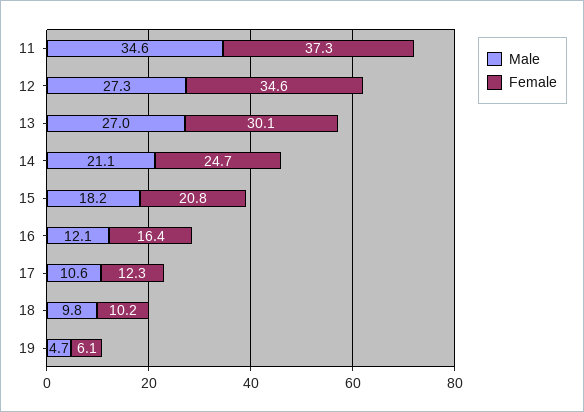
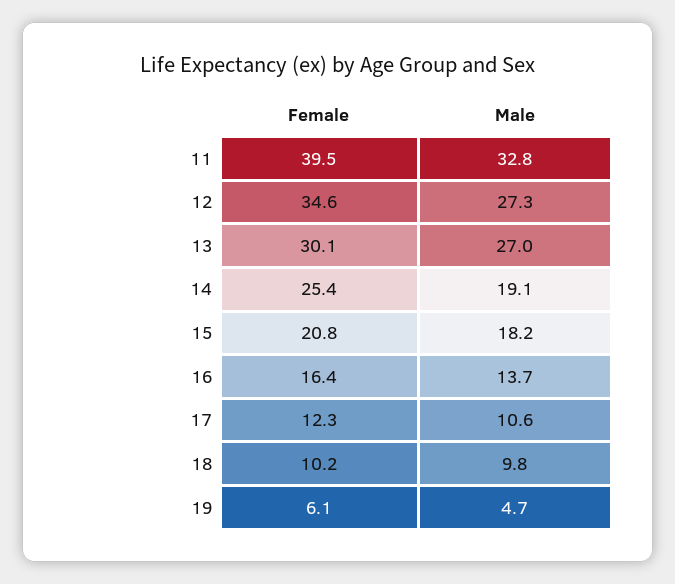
Male, 11: 34.6 -> 32.8
Female, 11: 37.3 -> 39.5
Male, 14: 21.1 -> 19.1
Female, 14: 24.7 -> 25.4
Male, 16: 12.1 -> 13.7

